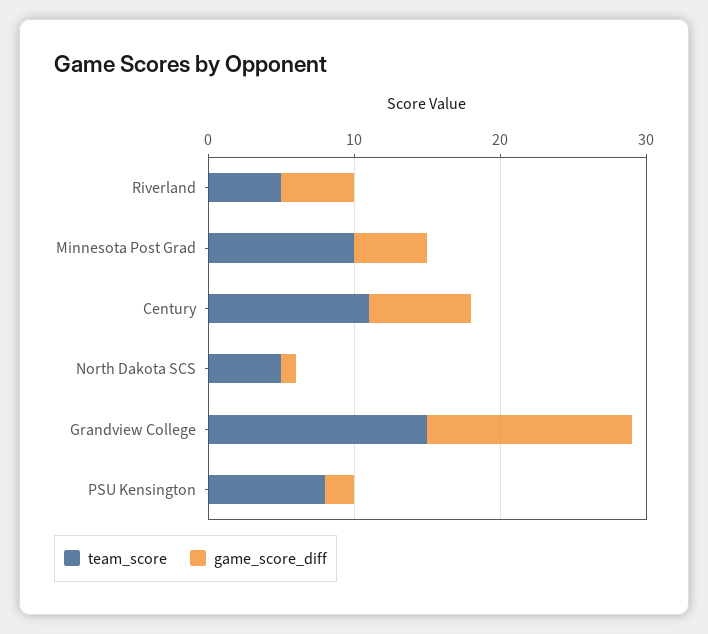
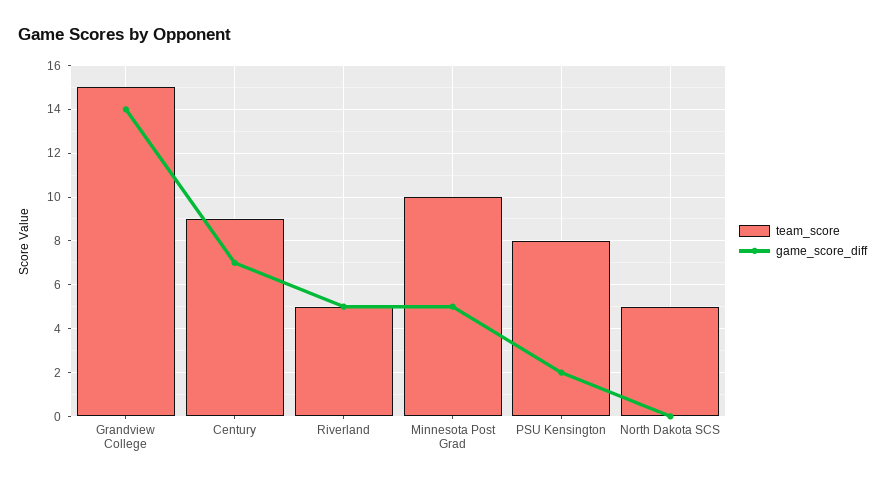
team_score, Century: 11 -> 9
game_score_diff, North Dakota SCS: 1 -> 0

